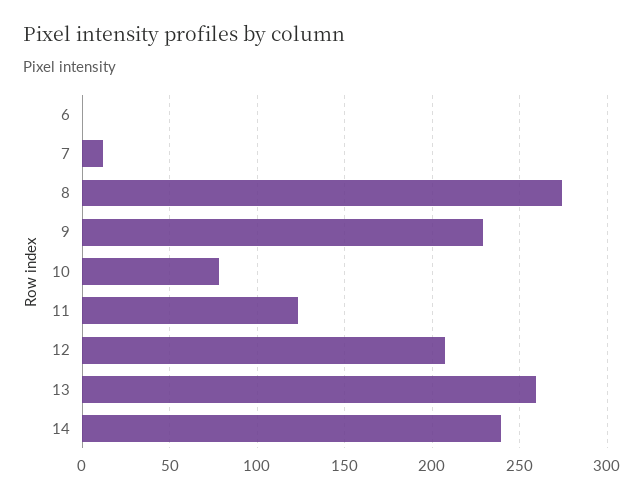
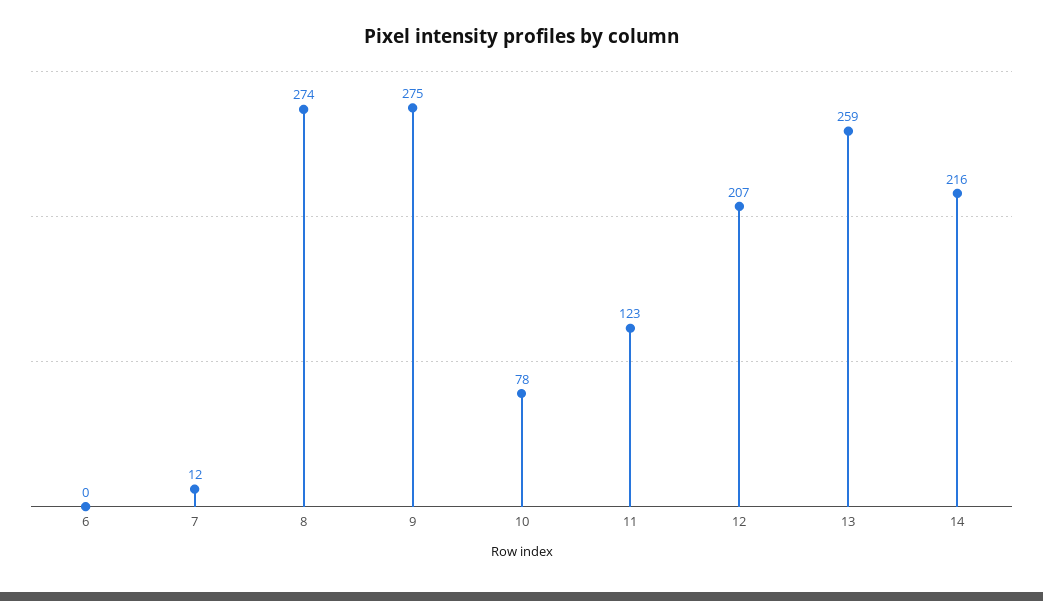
9: 230 -> 275
14: 240 -> 216

